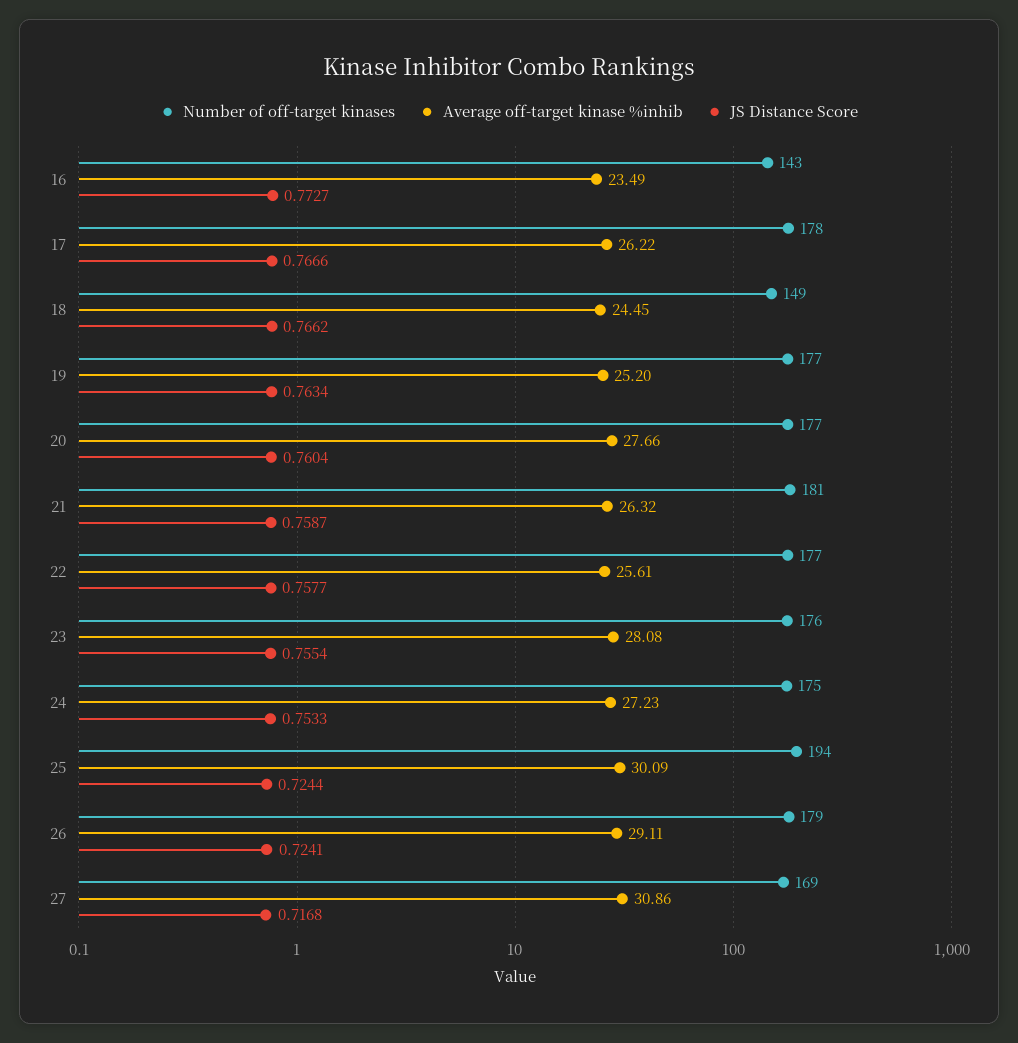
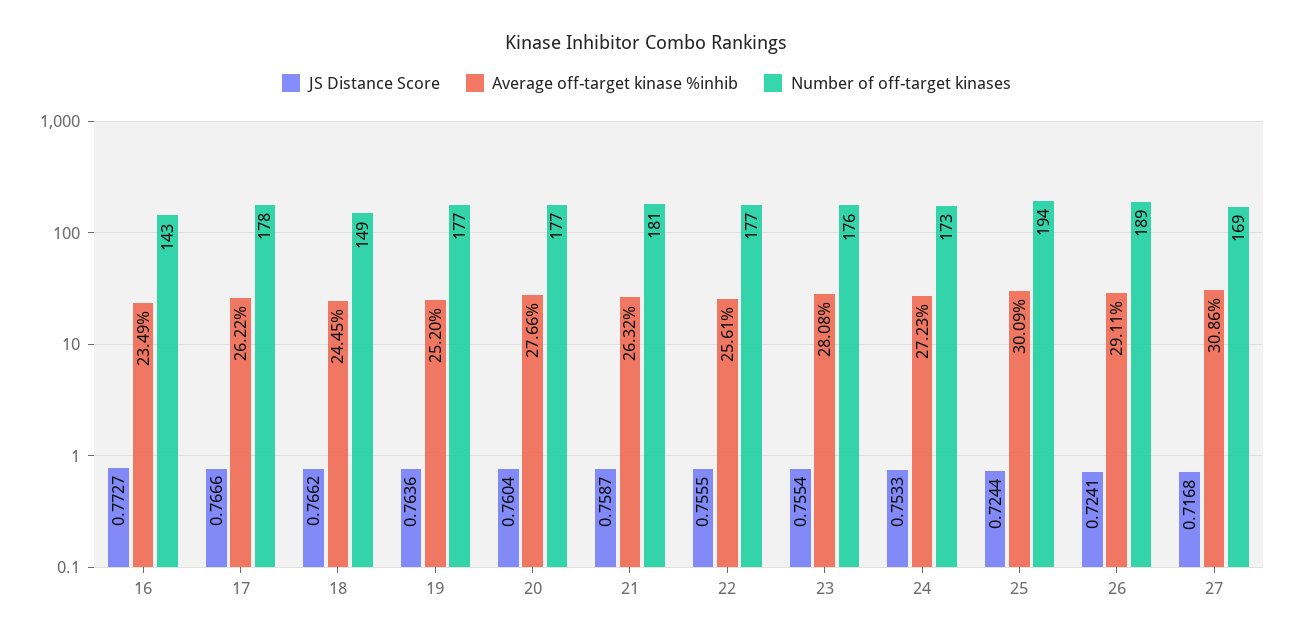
JS Distance Score, 19: 0.7634 -> 0.7636
JS Distance Score, 22: 0.7577 -> 0.7555
Number of off-target kinases, 24: 175 -> 173
Number of off-target kinases, 26: 179 -> 189

